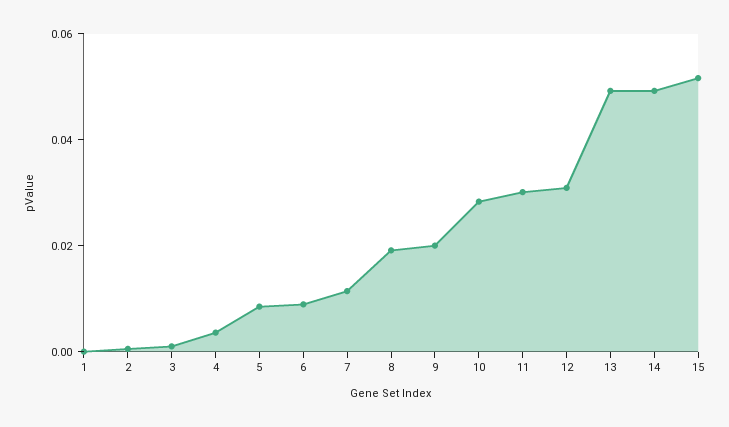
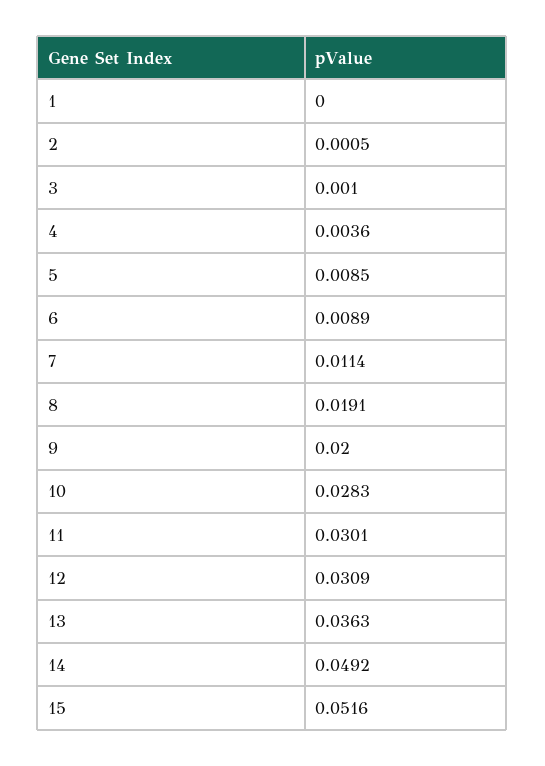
13: 0.05 -> 0.0363

